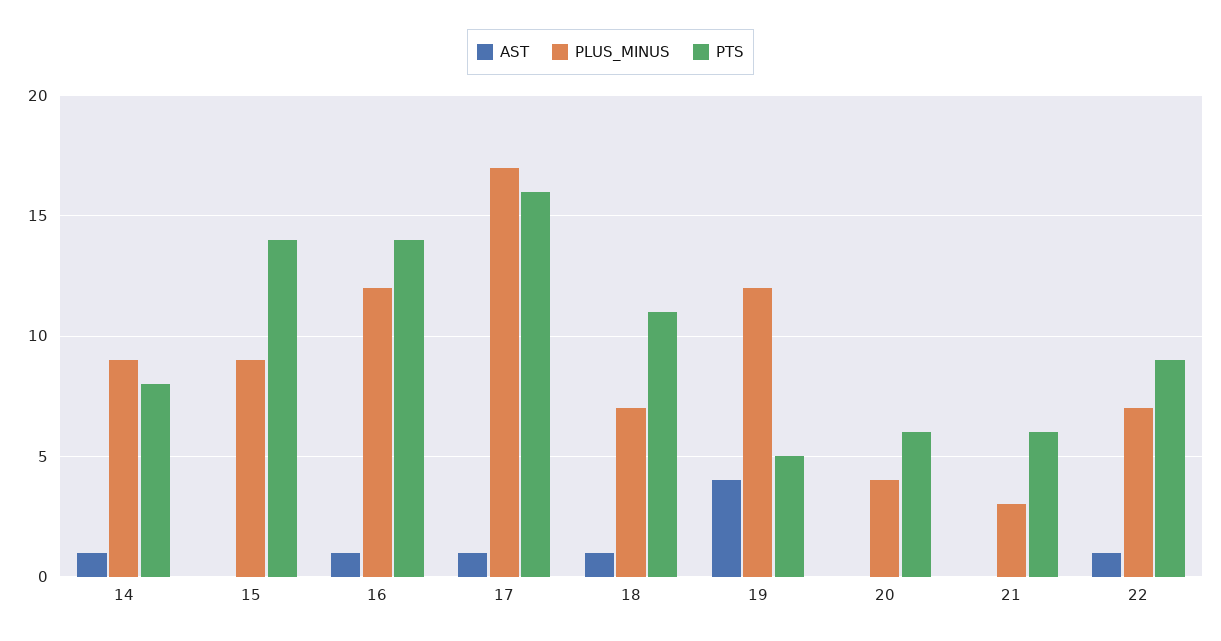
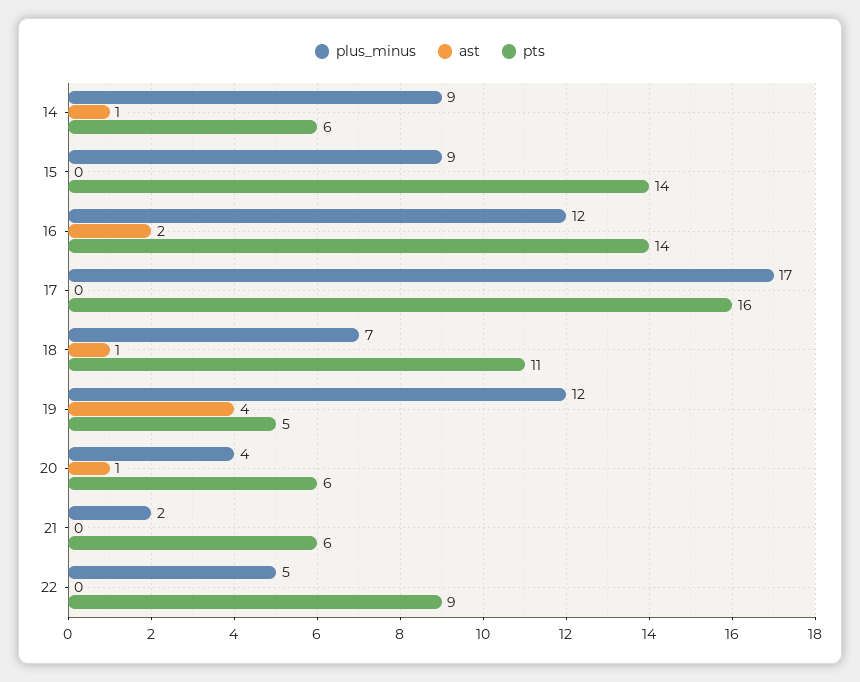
PTS, 14: 8 -> 6
AST, 16: 1 -> 2
AST, 17: 1 -> 0
AST, 20: 0 -> 1
PLUS_MINUS, 21: 3 -> 2
AST, 22: 1 -> 0
PLUS_MINUS, 22: 7 -> 5

